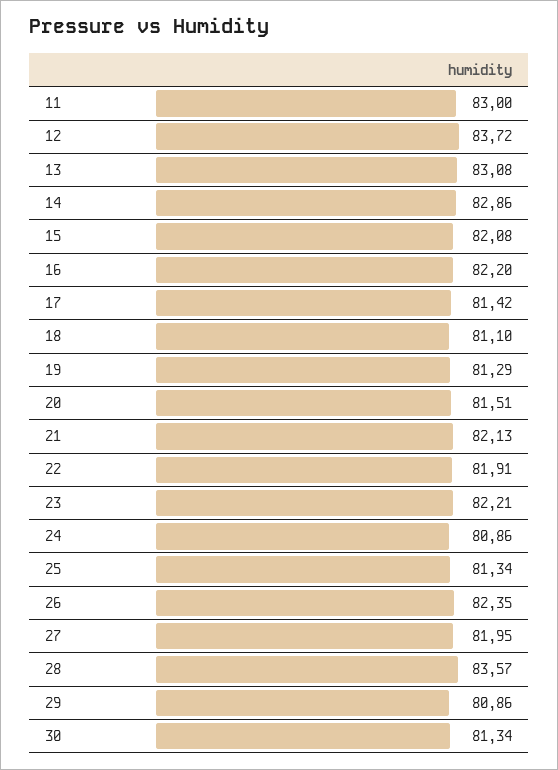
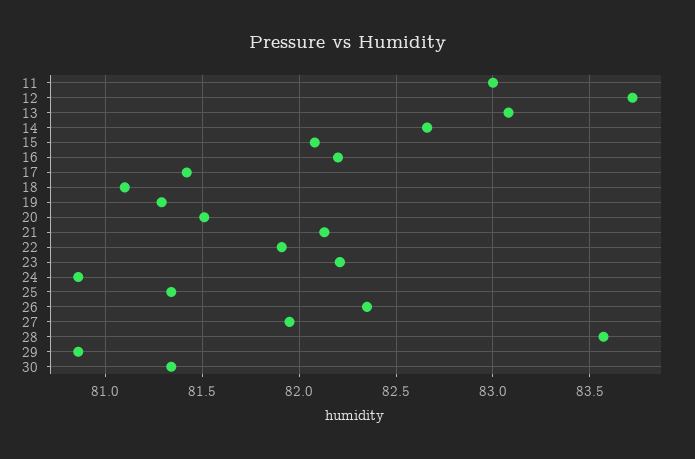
14: 82.86 -> 82.65

